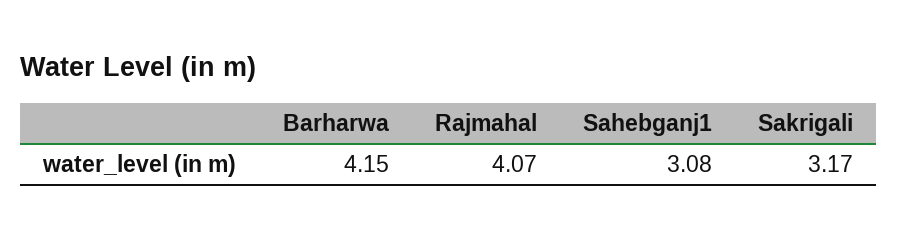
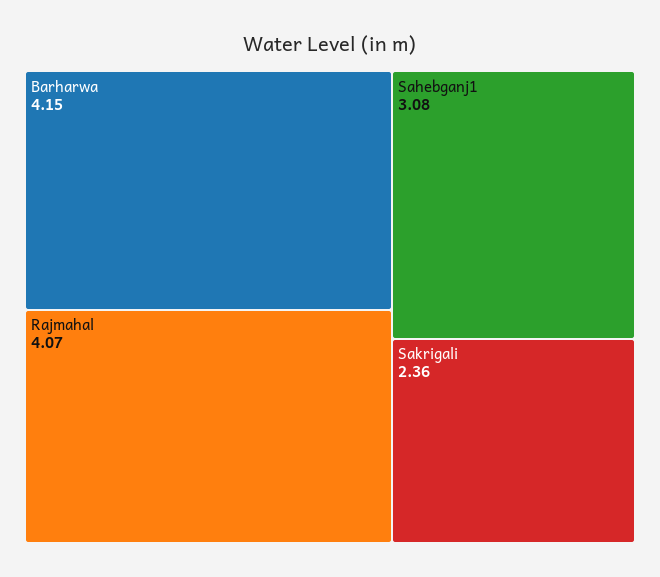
Sakrigali: 3.17 -> 2.36

